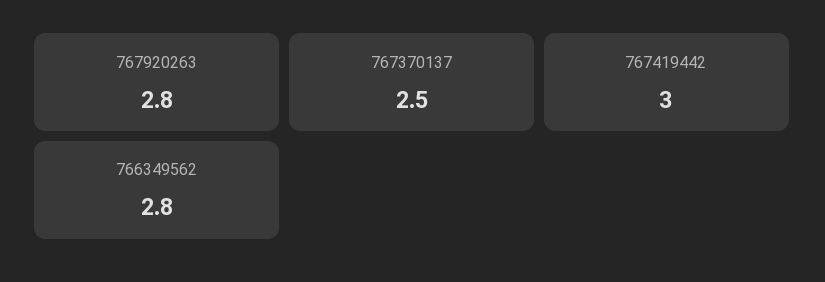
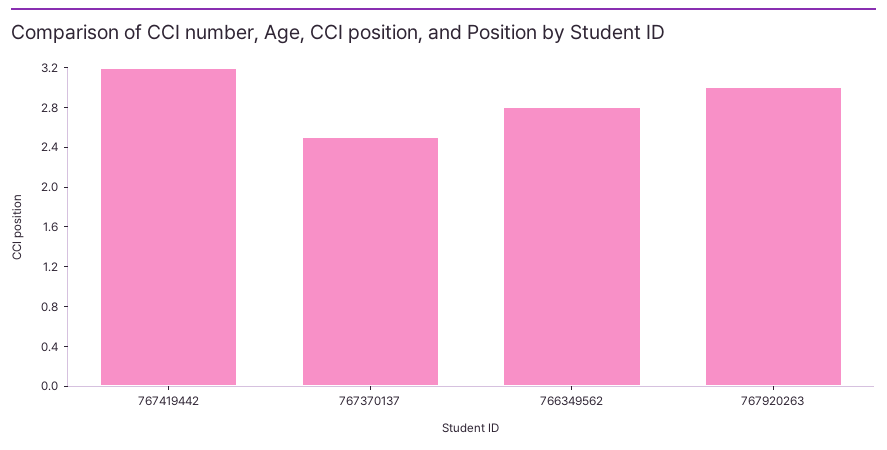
767920263: 2.8 -> 3
767419442: 3 -> 3.2

